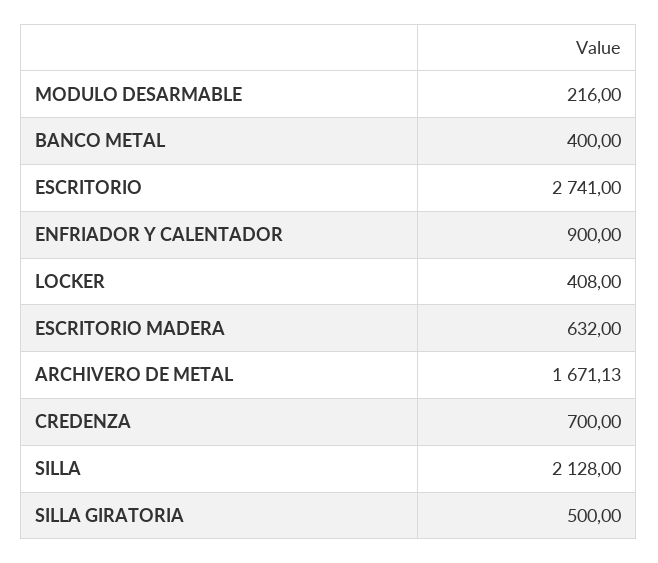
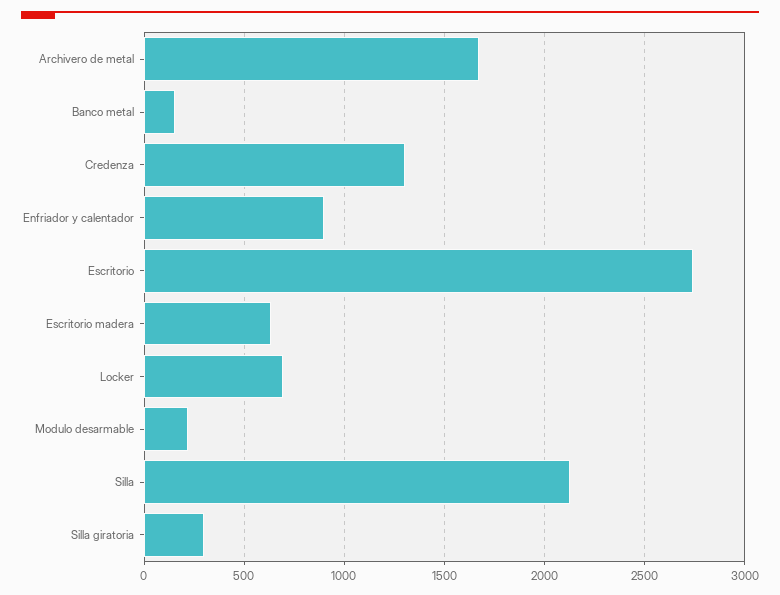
BANCO METAL: 400 -> 150
LOCKER: 408 -> 700
CREDENZA: 700 -> 1300
SILLA GIRATORIA: 500 -> 300

